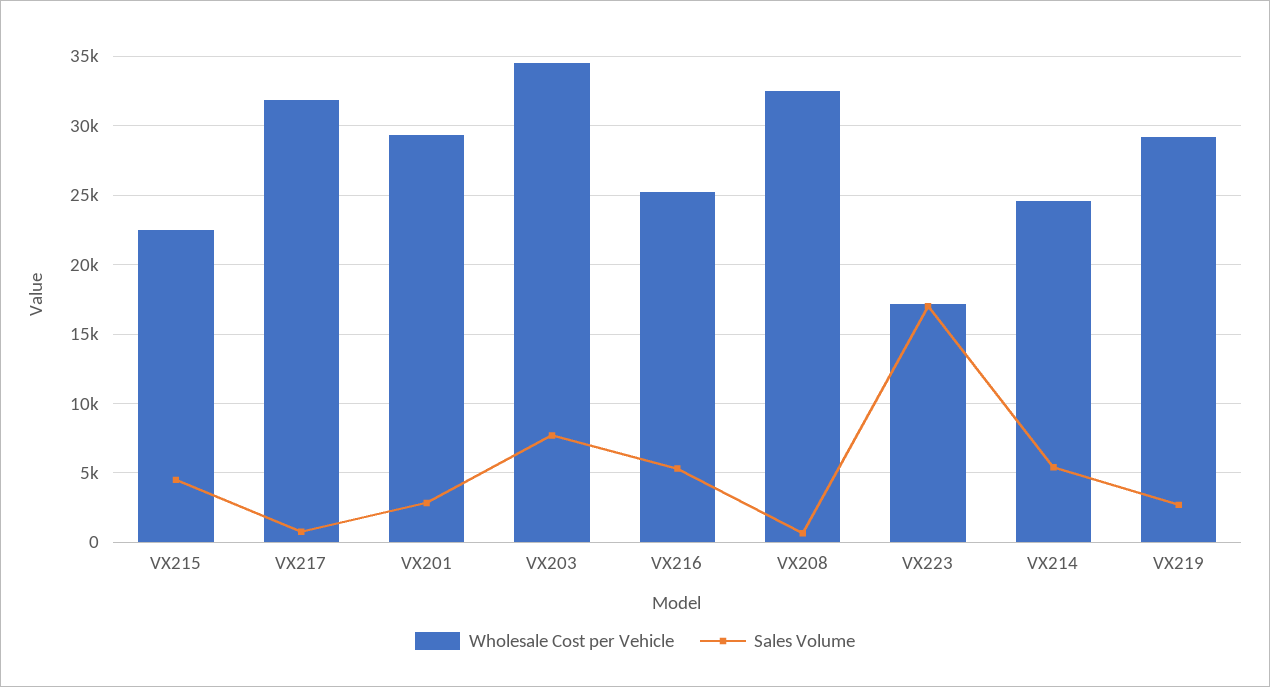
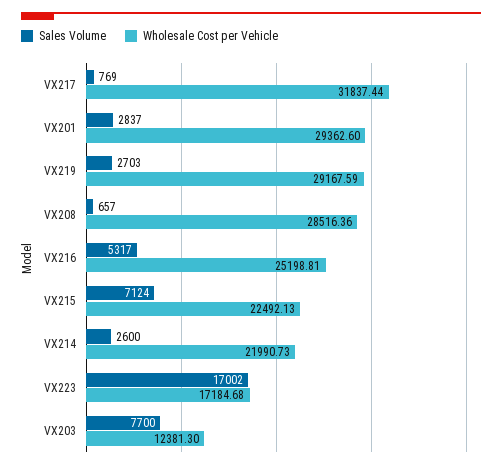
Sales Volume, VX215: 4500 -> 7124
Wholesale Cost per Vehicle, VX203: 34500 -> 12381.3
Wholesale Cost per Vehicle, VX208: 32500 -> 28516.36
Wholesale Cost per Vehicle, VX214: 24500 -> 21990.73
Sales Volume, VX214: 5500 -> 2600

